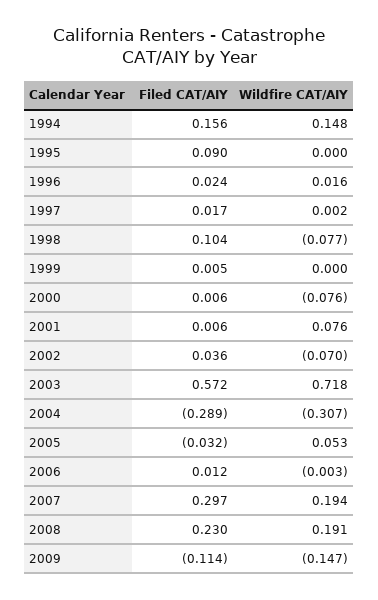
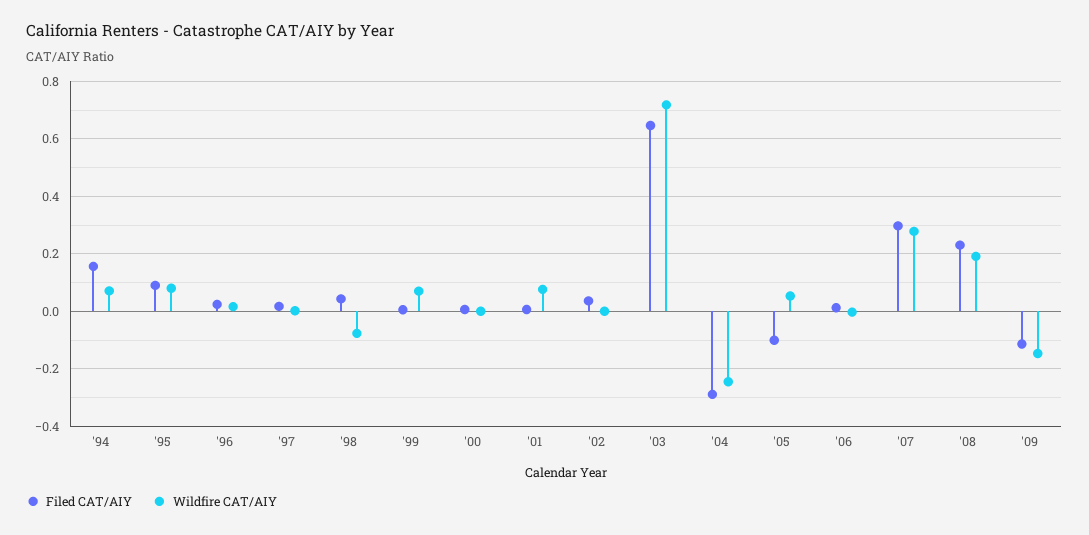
Wildfire CAT/AIY, 1994: 0.148 -> 0.075
Wildfire CAT/AIY, 1995: 0 -> 0.075
Filed CAT/AIY, 1998: 0.104 -> 0.05
Wildfire CAT/AIY, 1999: 0 -> 0.075
Wildfire CAT/AIY, 2000: -0.076 -> 0
Wildfire CAT/AIY, 2002: -0.07 -> 0
Filed CAT/AIY, 2003: 0.572 -> 0.65
Wildfire CAT/AIY, 2004: -0.307 -> -0.25
Filed CAT/AIY, 2005: -0.032 -> -0.1
Wildfire CAT/AIY, 2007: 0.194 -> 0.275

